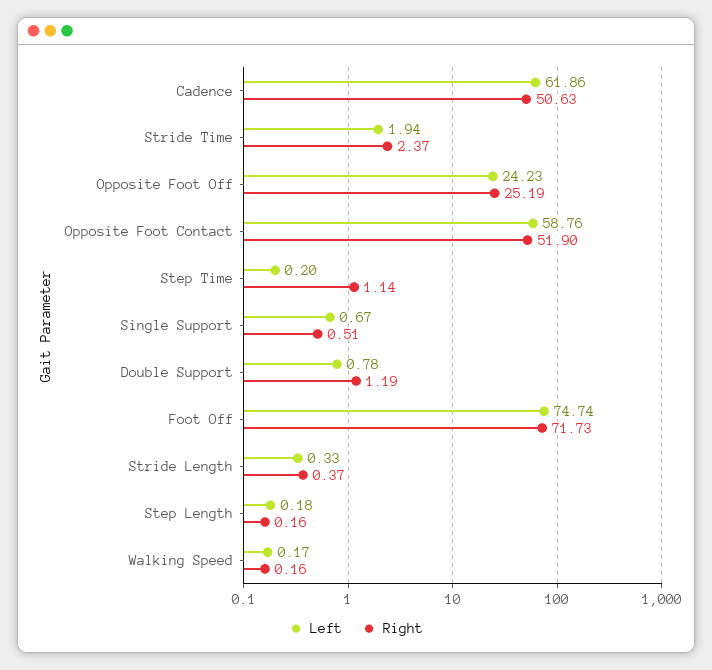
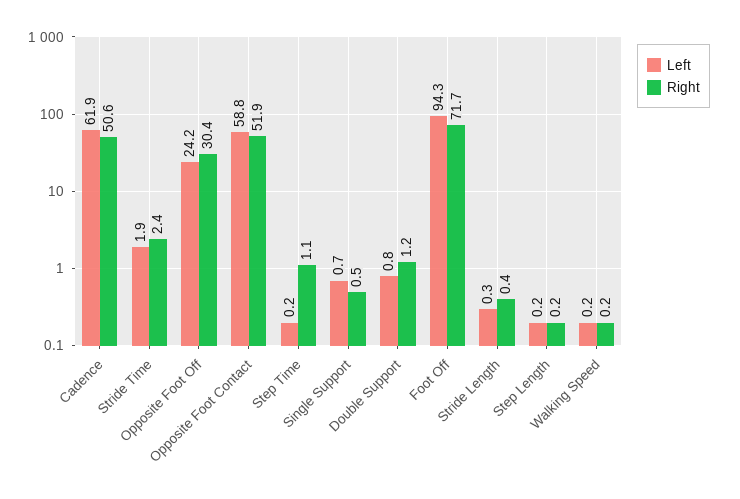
Right, Opposite Foot Off: 25.19 -> 30.4
Left, Foot Off: 74.74 -> 94.3

